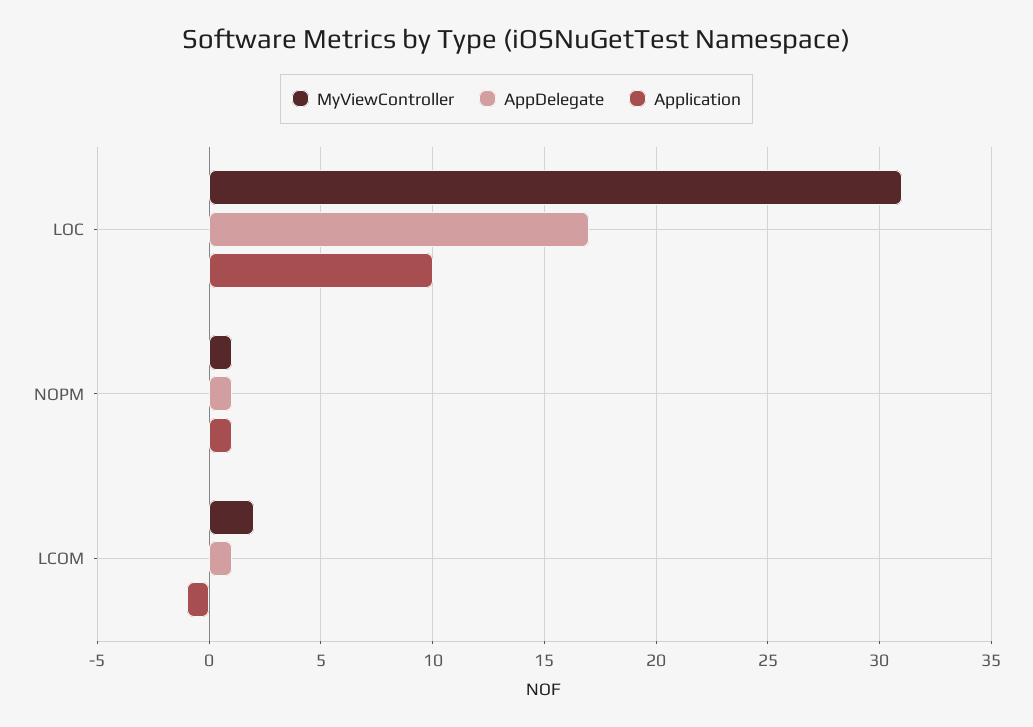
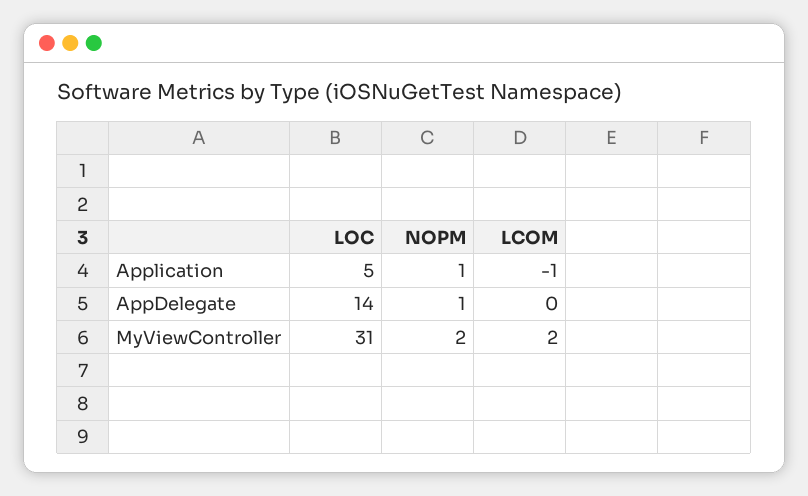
AppDelegate, LOC: 17 -> 14
Application, LOC: 10 -> 5
MyViewController, NOPM: 1 -> 2
AppDelegate, LCOM: 1 -> 0

